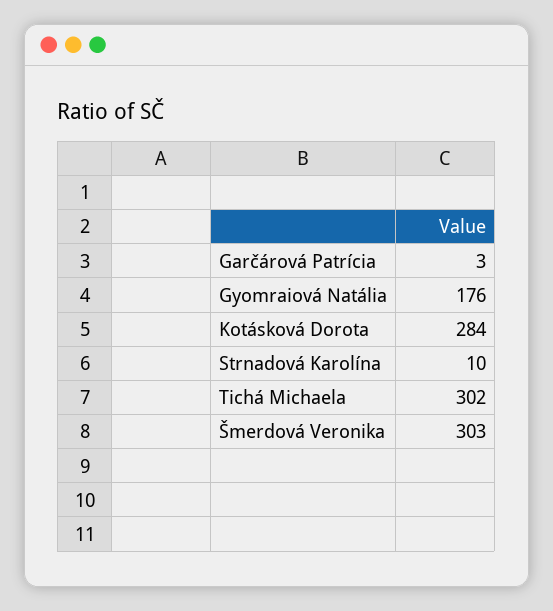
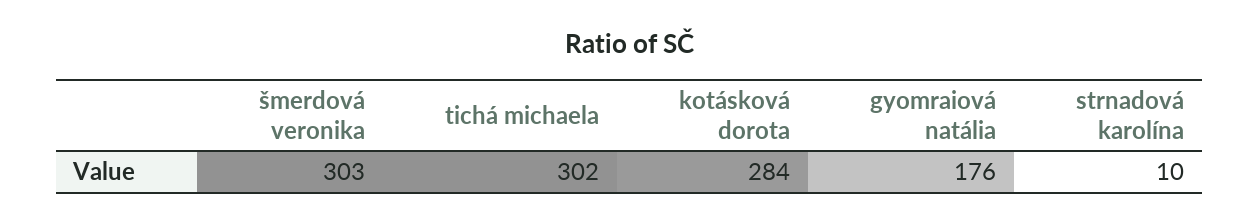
Garčárová Patrícia: 3 -> none

